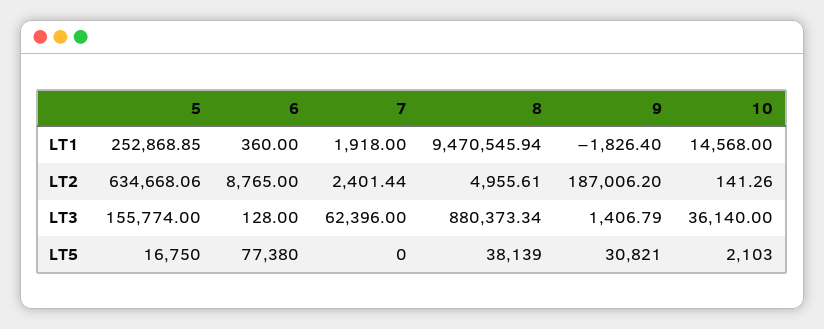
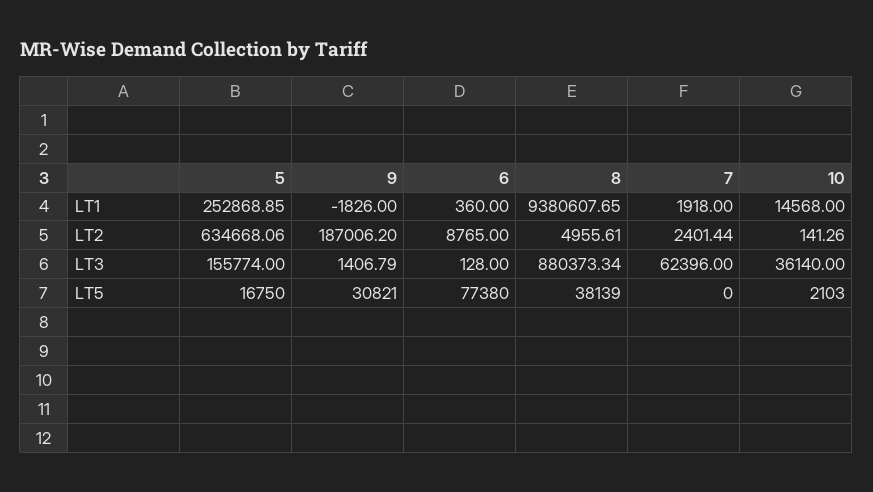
8, LT1: 9470545.94 -> 9380607.65
9, LT1: -1826.4 -> -1826

